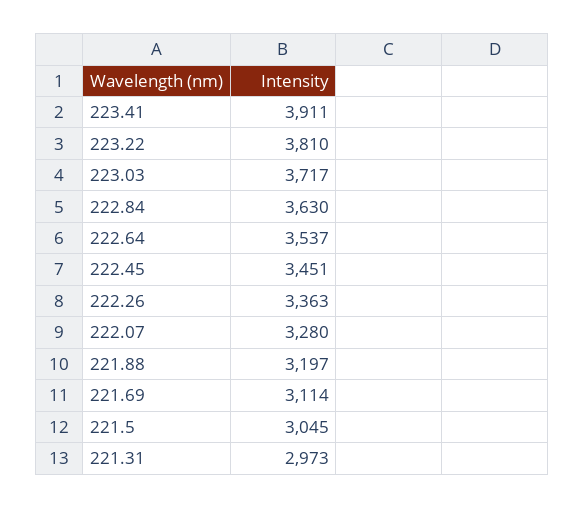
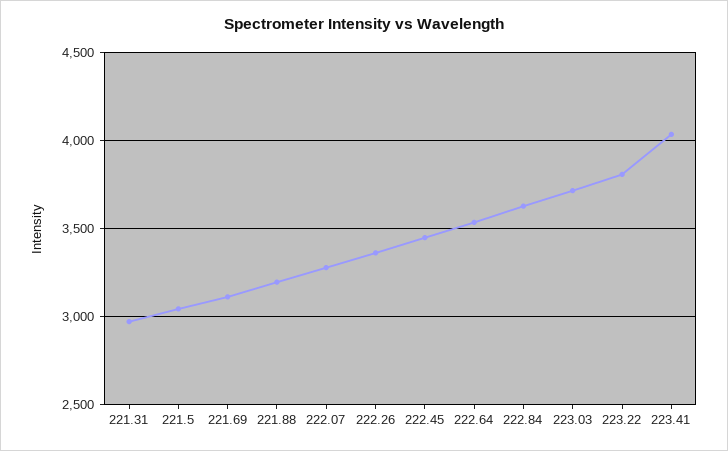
223.41: 3911 -> 4050

